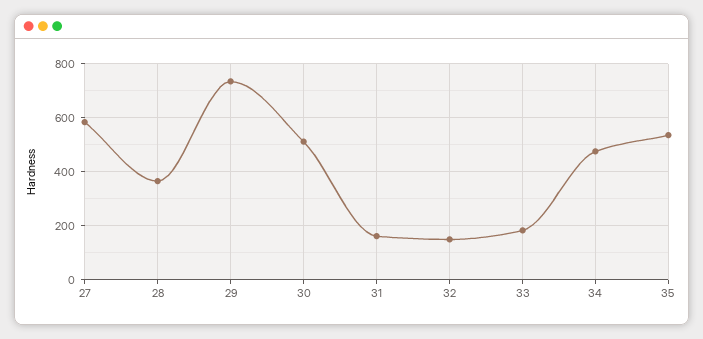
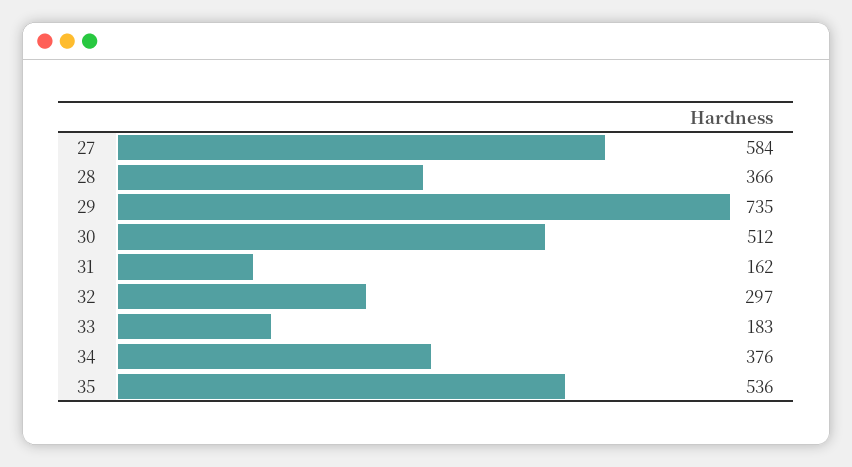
32: 150 -> 297
34: 475 -> 376

